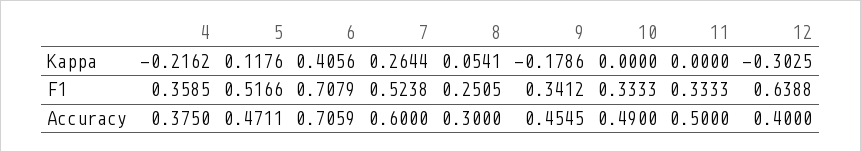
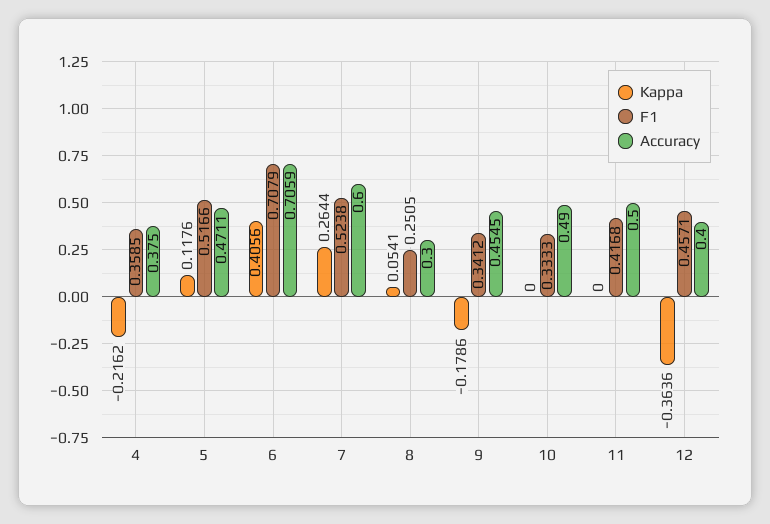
Kappa, 12: -0.3025 -> -0.3636
F1, 11: 0.3333 -> 0.4168
F1, 12: 0.6388 -> 0.4571

